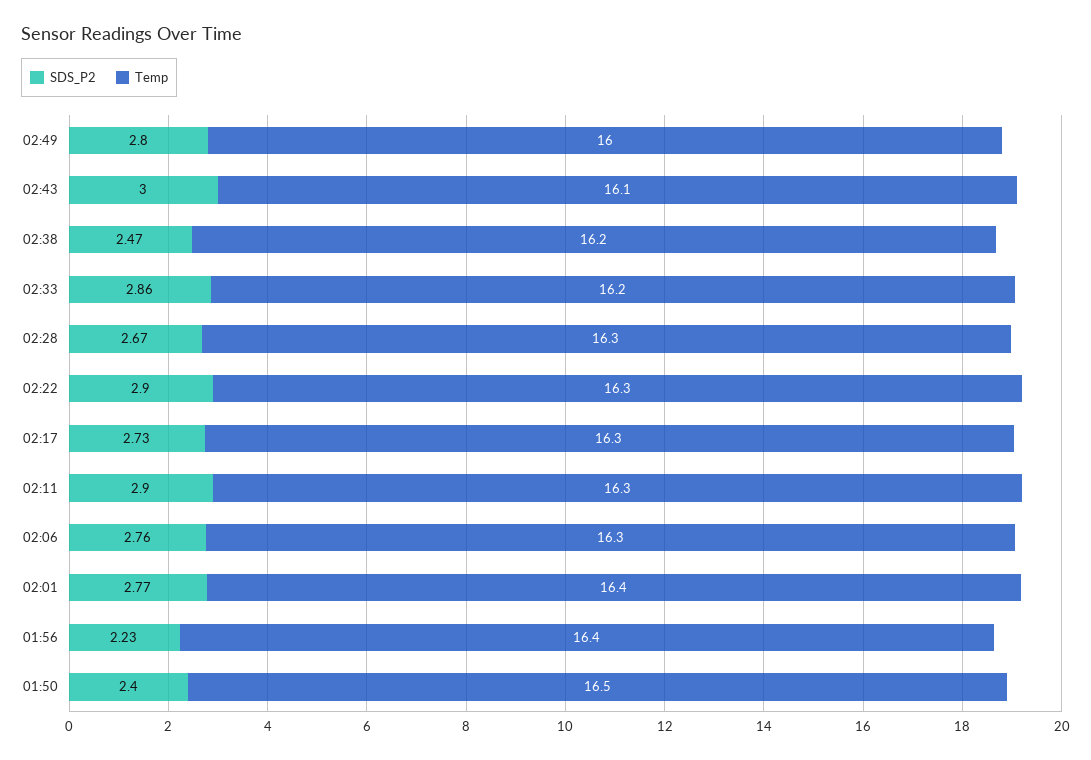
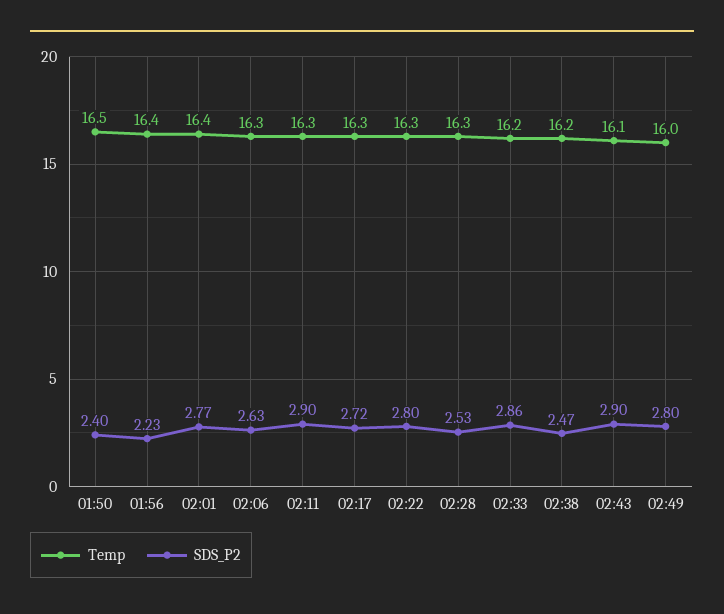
SDS_P2, 02:43: 3 -> 2.9
SDS_P2, 02:28: 2.67 -> 2.53
SDS_P2, 02:22: 2.9 -> 2.8
SDS_P2, 02:17: 2.73 -> 2.72
SDS_P2, 02:06: 2.76 -> 2.63

